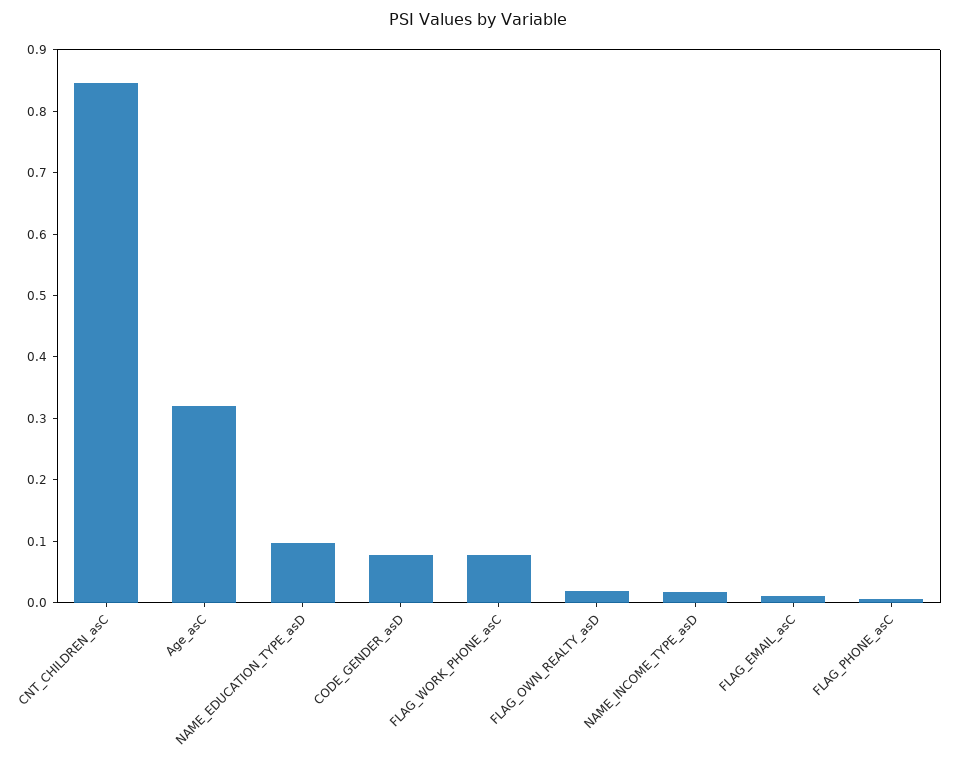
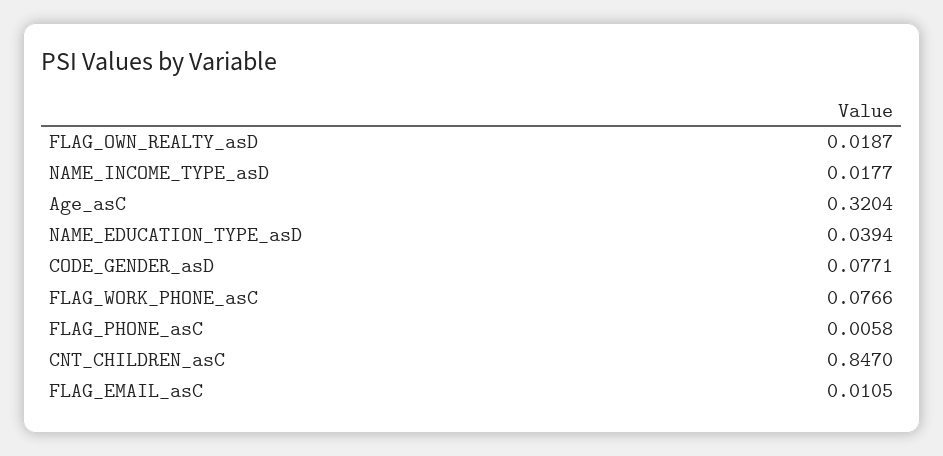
NAME_EDUCATION_TYPE_asD: 0.1 -> 0.0394

